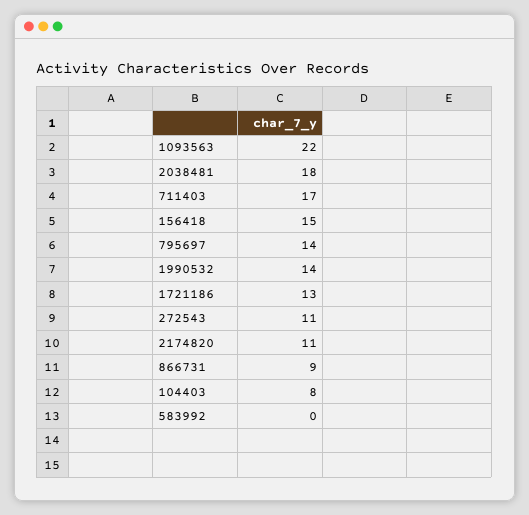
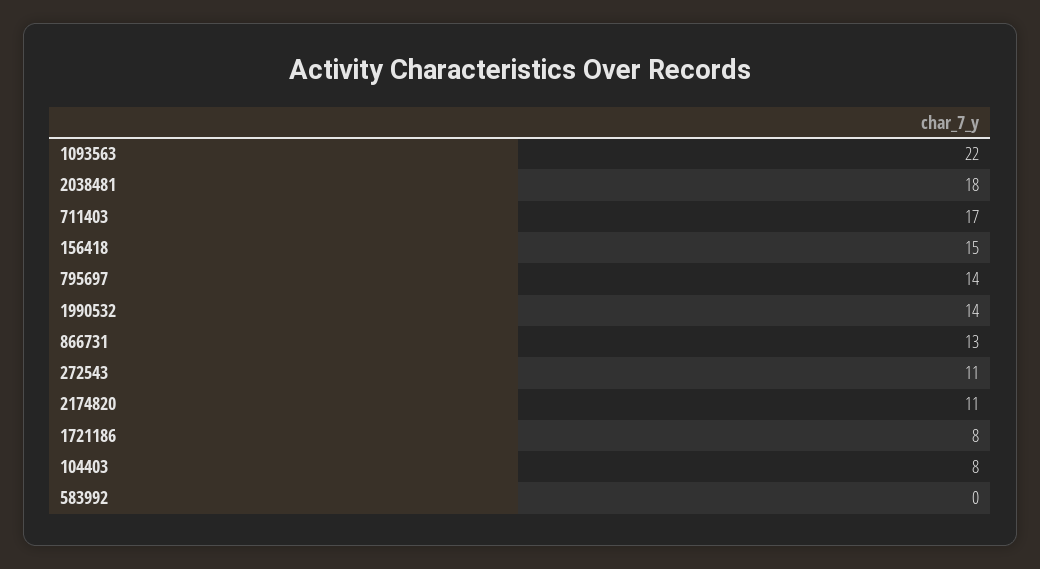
1721186: 13 -> 8
866731: 9 -> 13

